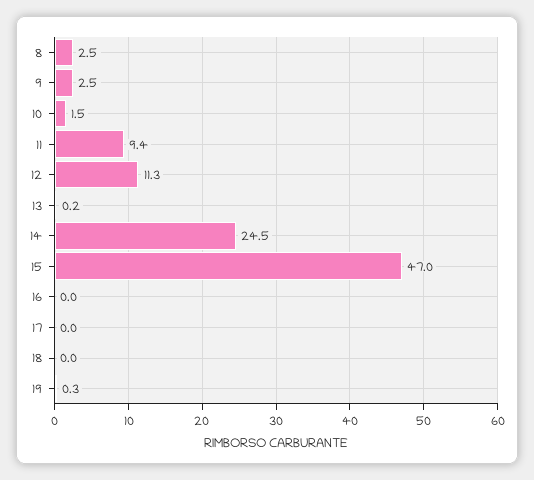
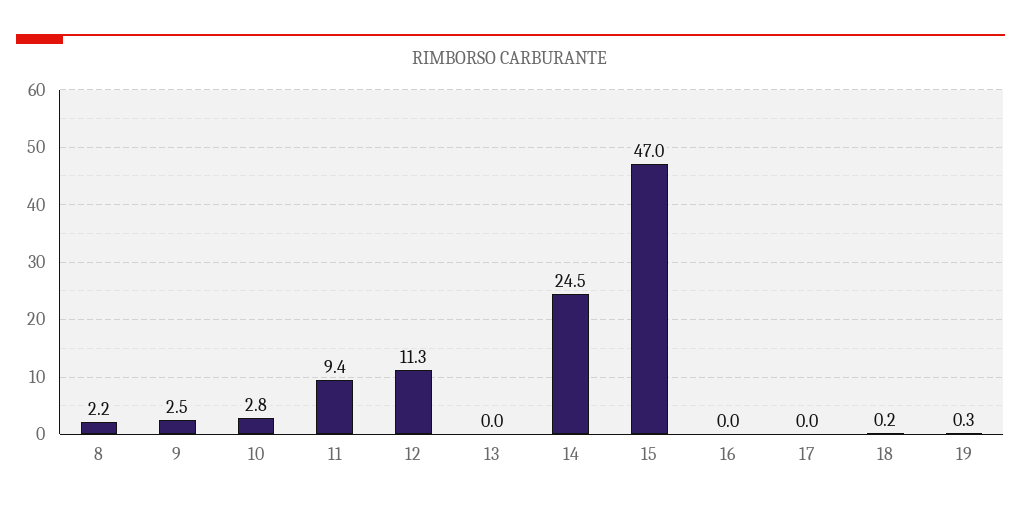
8: 2.5 -> 2.2
10: 1.5 -> 2.8
13: 0.2 -> 0
18: 0 -> 0.2

